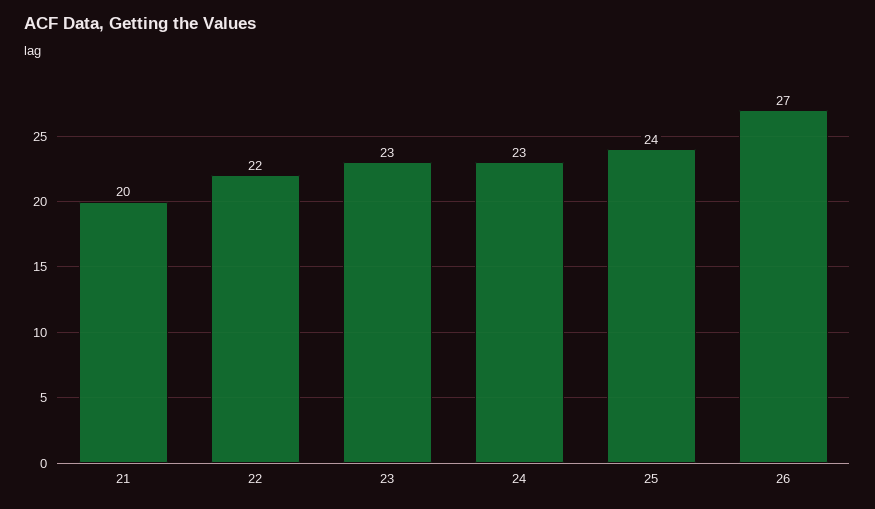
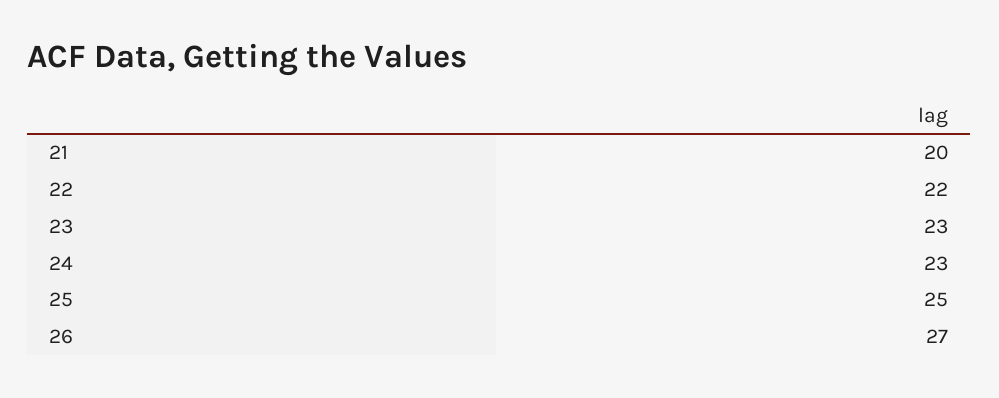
25: 24 -> 25

